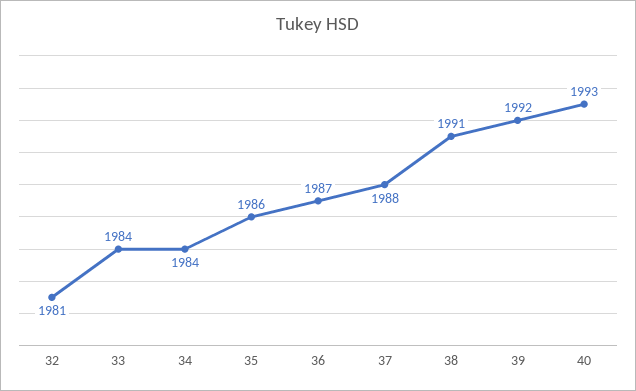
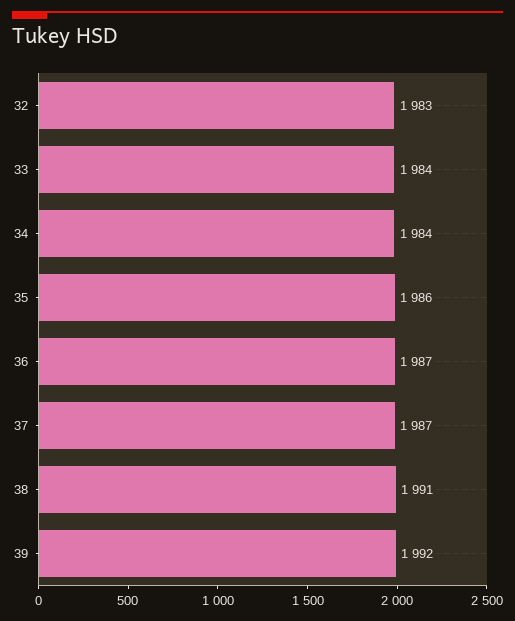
32: 1981 -> 1983
37: 1988 -> 1987
40: 1993 -> none

